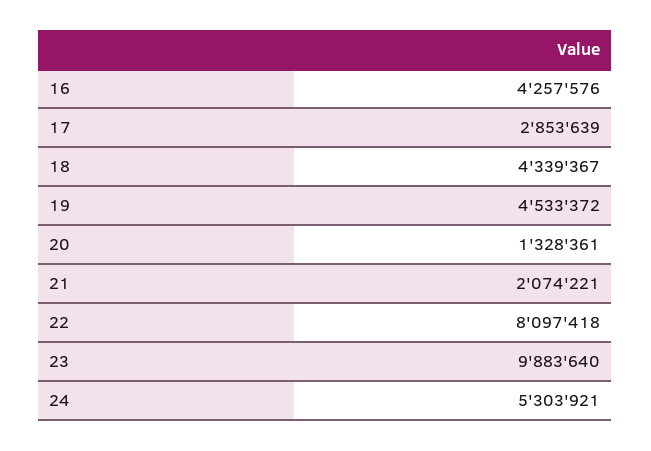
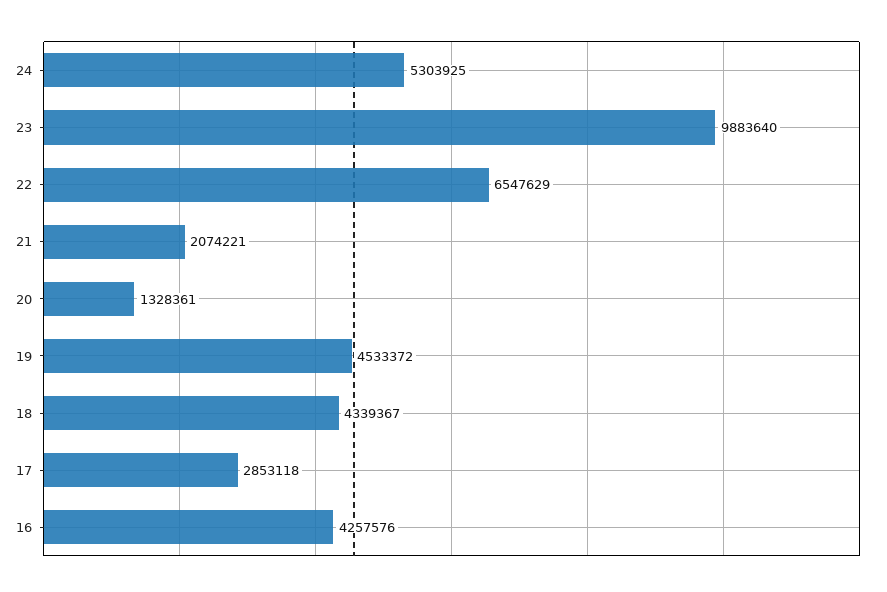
17: 2853639 -> 2853118
22: 8097418 -> 6547629
24: 5303921 -> 5303925

